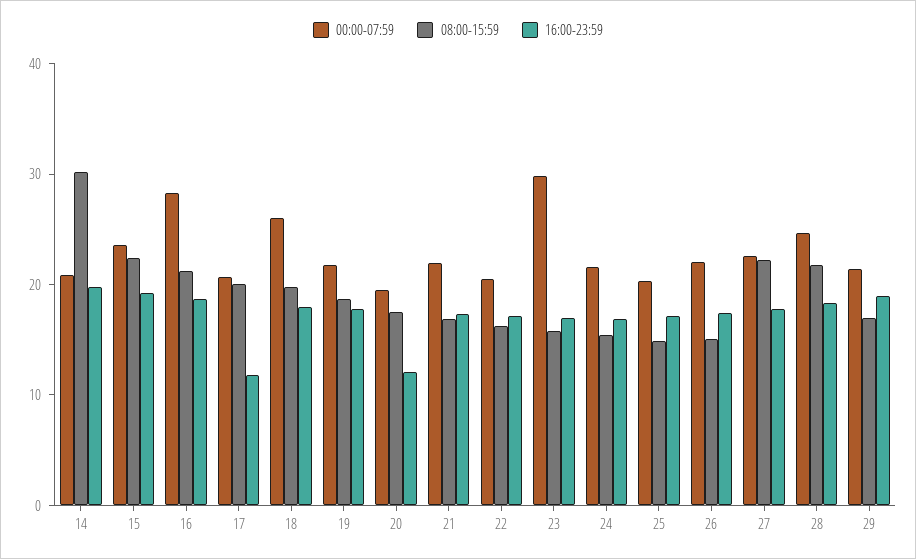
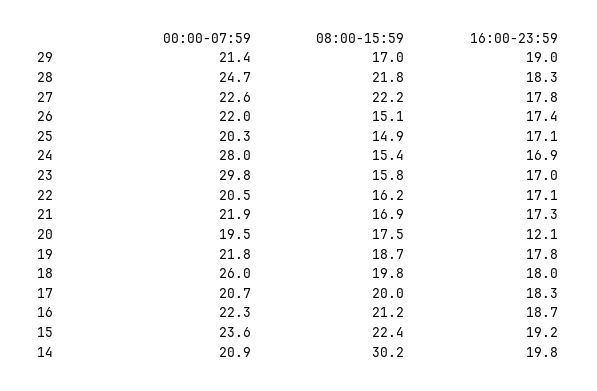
00:00-07:59, 16: 28 -> 22.3
16:00-23:59, 17: 12 -> 18.3
00:00-07:59, 24: 22 -> 28

